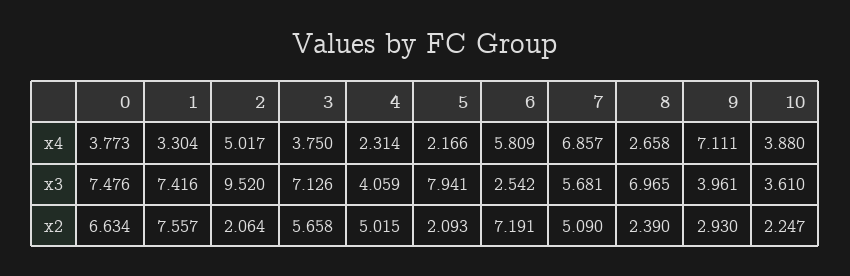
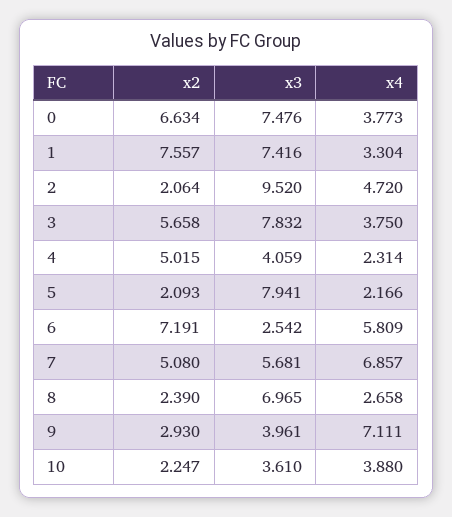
2, x4: 5.017 -> 4.72
3, x3: 7.126 -> 7.832
7, x2: 5.09 -> 5.08

